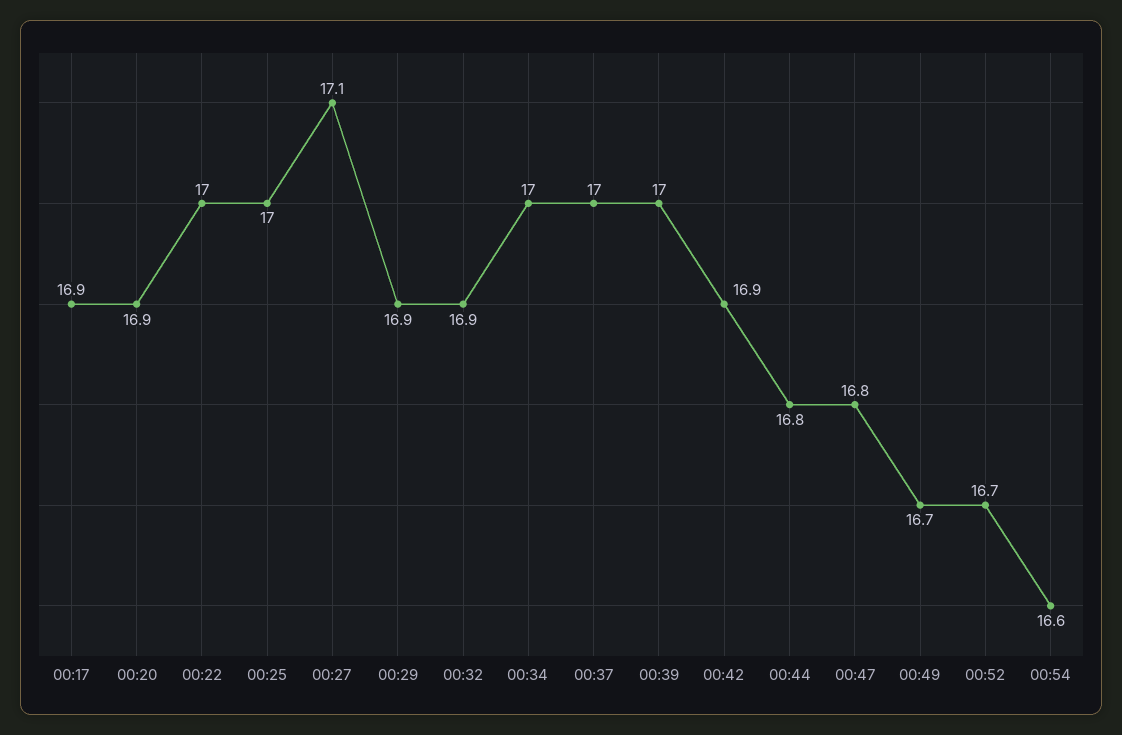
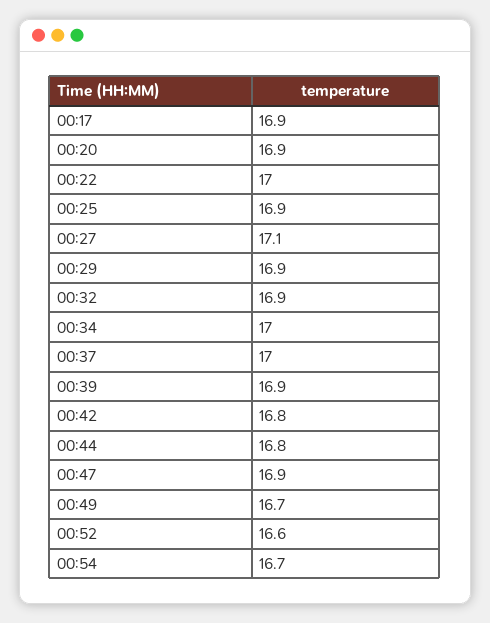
00:25: 17 -> 16.9
00:39: 17 -> 16.9
00:42: 16.9 -> 16.8
00:47: 16.8 -> 16.9
00:52: 16.7 -> 16.6
00:54: 16.6 -> 16.7

